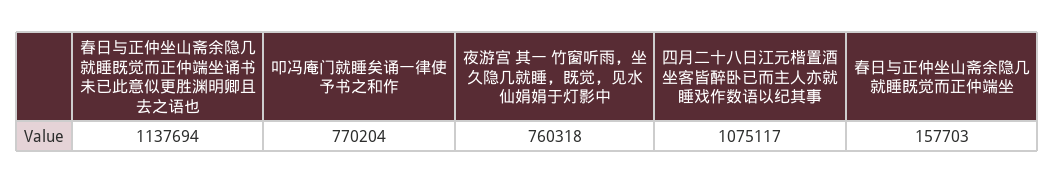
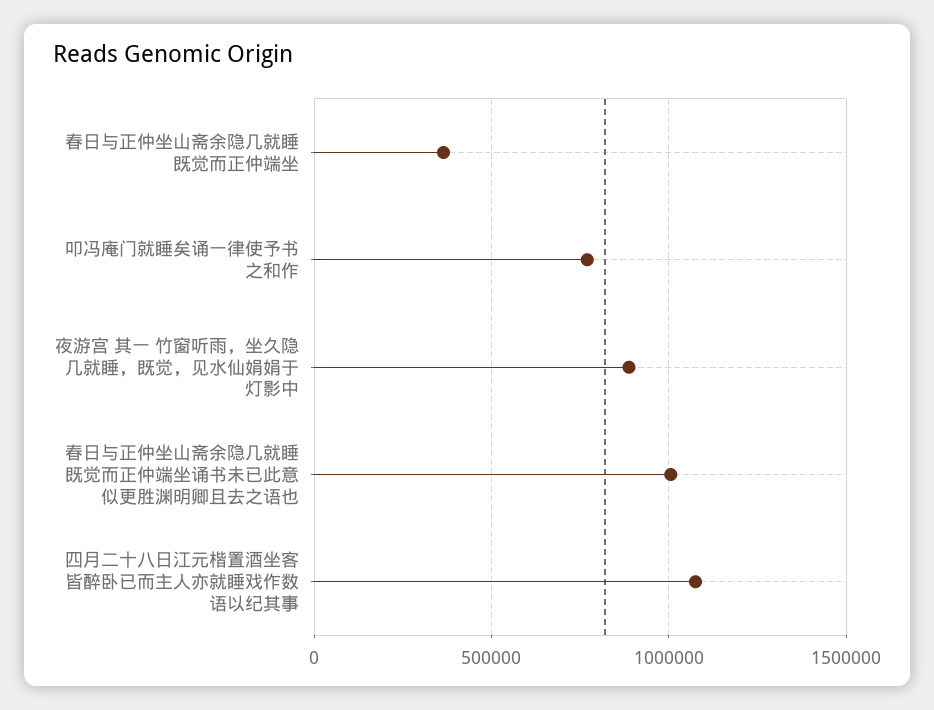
春日与正仲坐山斋余隐几就睡既觉而正仲端坐诵书未已此意似更胜渊明卿且去之语也: 1137694 -> 1000000
夜游宫 其一 竹窗听雨，坐久隐几就睡，既觉，见水仙娟娟于灯影中: 760318 -> 900000
春日与正仲坐山斋余隐几就睡既觉而正仲端坐: 157703 -> 350000

